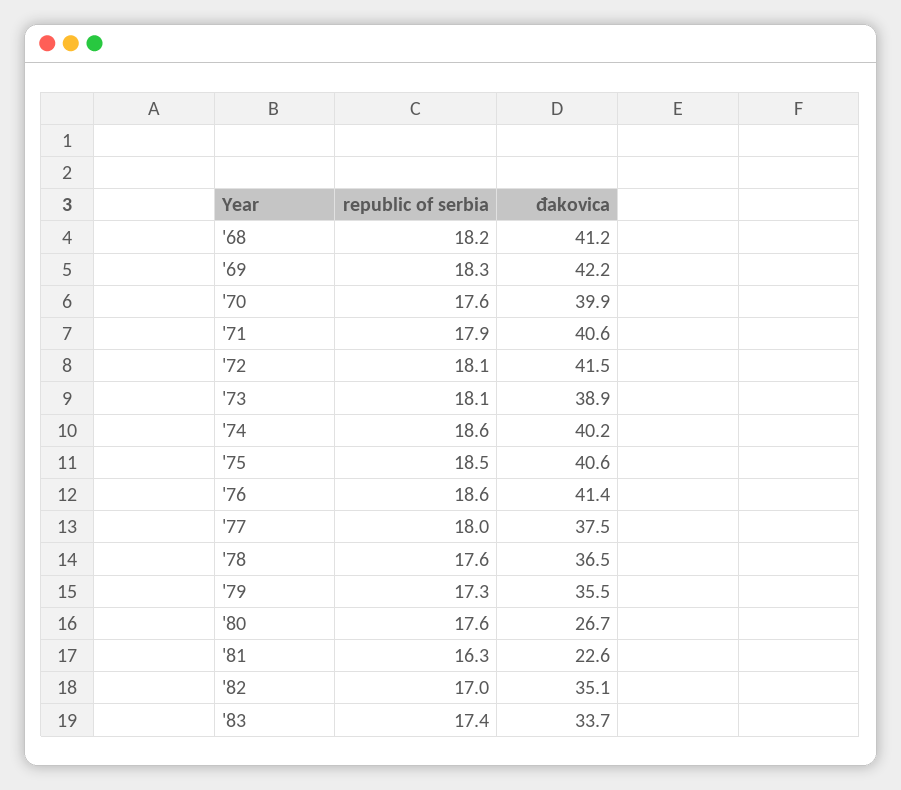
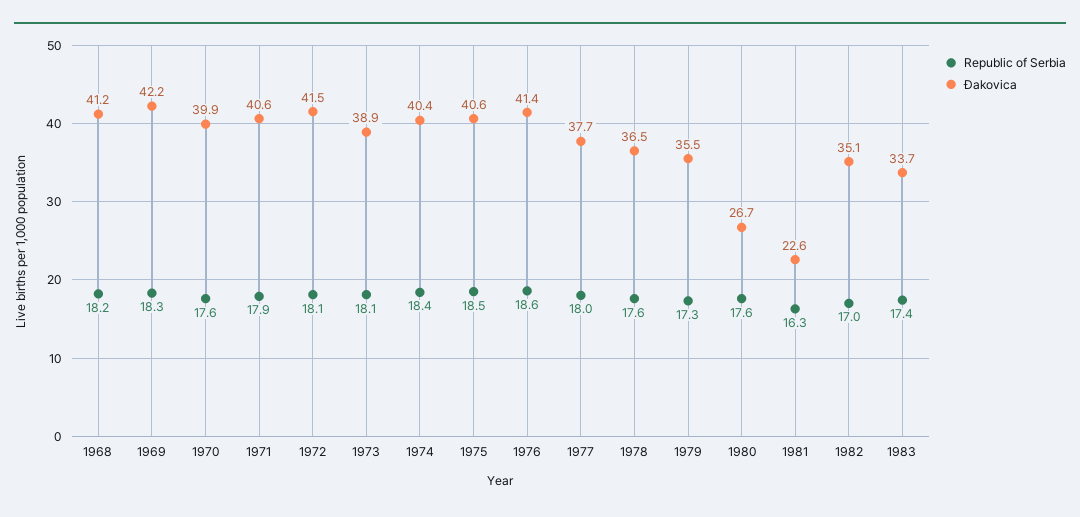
republic of serbia, '74: 18.6 -> 18.4
đakovica, '74: 40.2 -> 40.4
đakovica, '77: 37.5 -> 37.7

